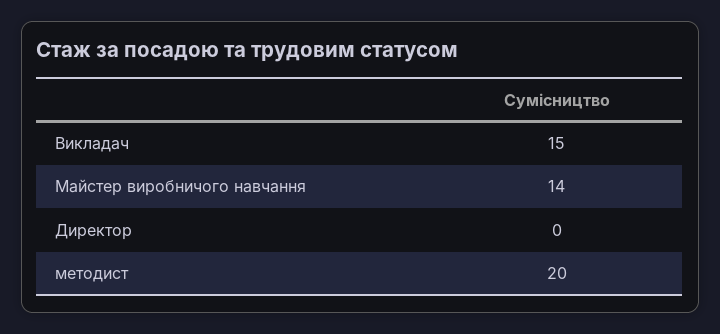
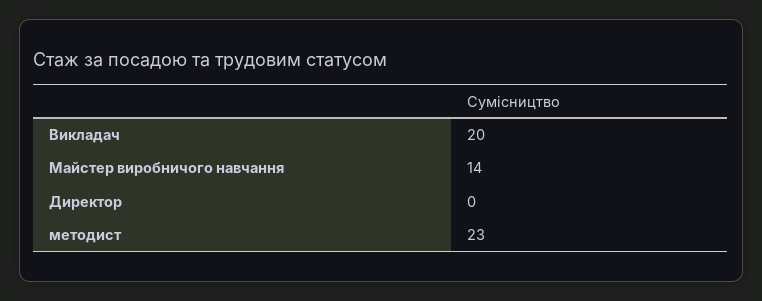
Викладач: 15 -> 20
методист: 20 -> 23

